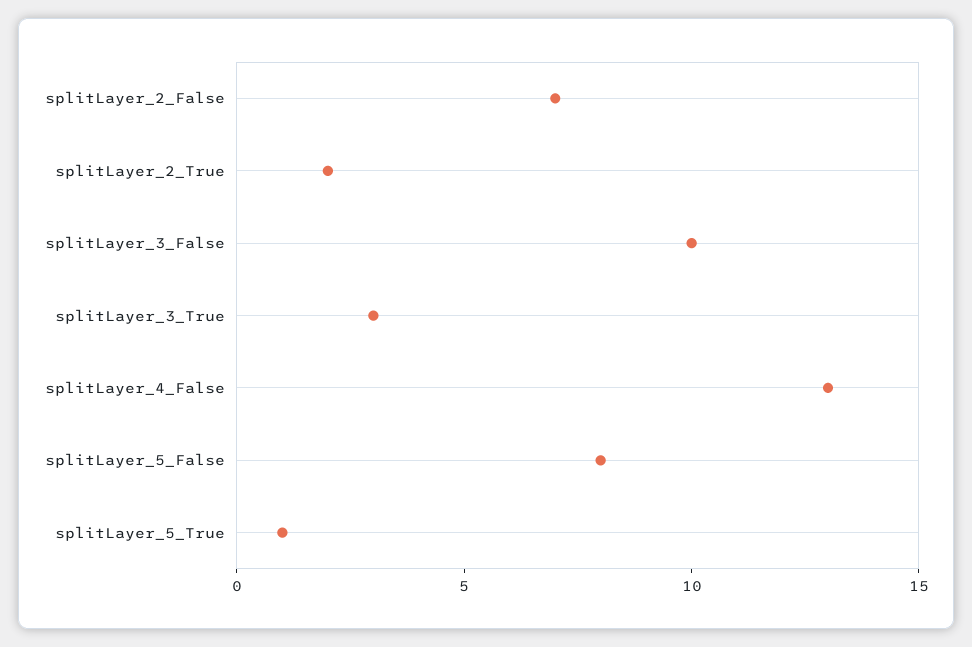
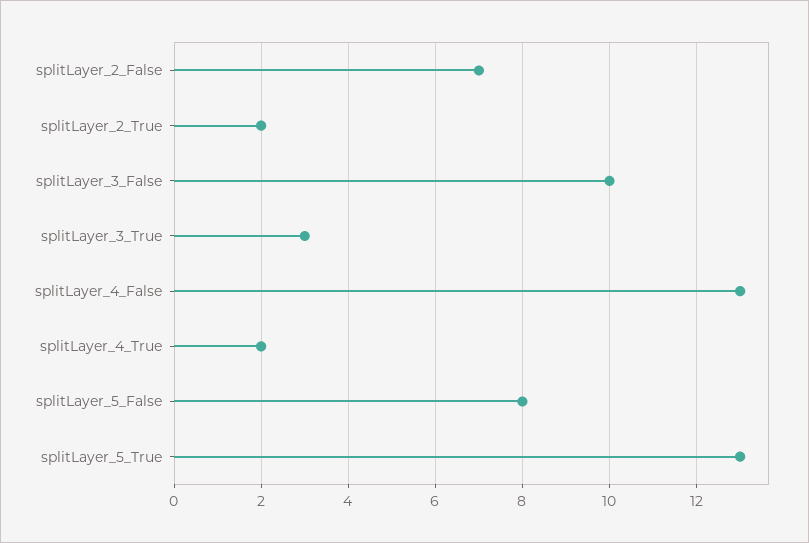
splitLayer_5_True: 1 -> 13
splitLayer_4_True: none -> 2

